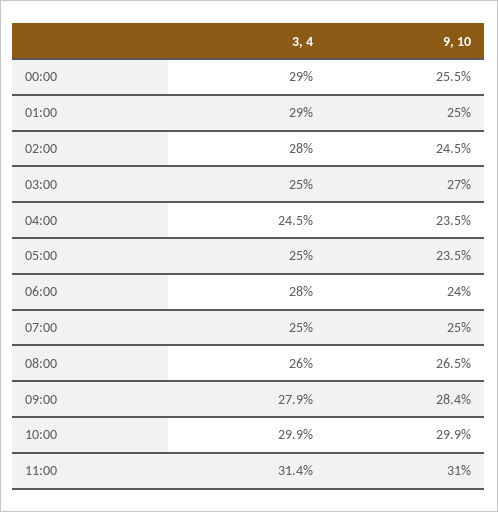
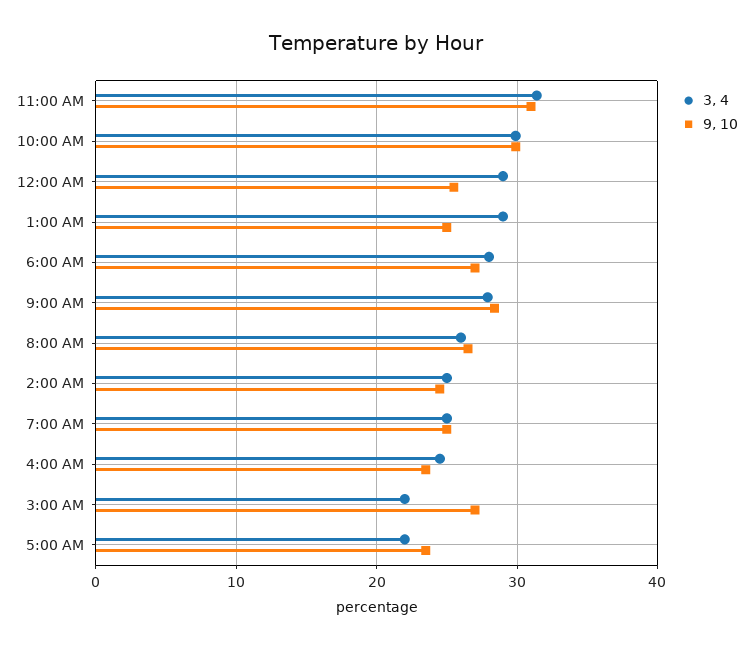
3, 4, 02:00: 28 -> 25
3, 4, 03:00: 25 -> 22
3, 4, 05:00: 25 -> 22
9, 10, 06:00: 24 -> 27

